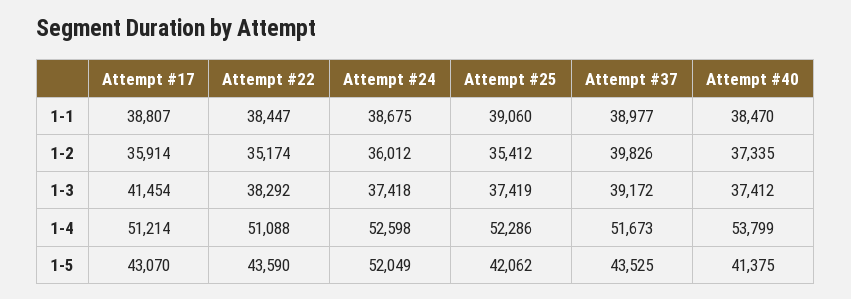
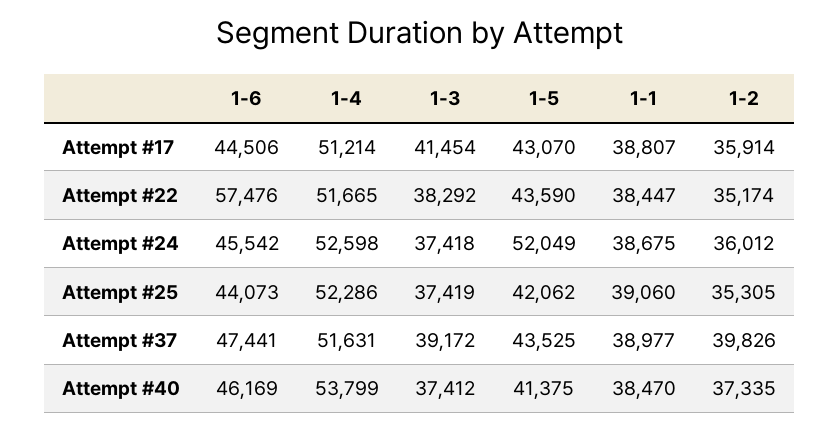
Attempt #25, 1-2: 35412 -> 35305
Attempt #22, 1-4: 51088 -> 51665
Attempt #37, 1-4: 51673 -> 51631
Attempt #17, 1-6: none -> 44506
Attempt #22, 1-6: none -> 57476
Attempt #24, 1-6: none -> 45542
Attempt #25, 1-6: none -> 44073
Attempt #37, 1-6: none -> 47441
Attempt #40, 1-6: none -> 46169

